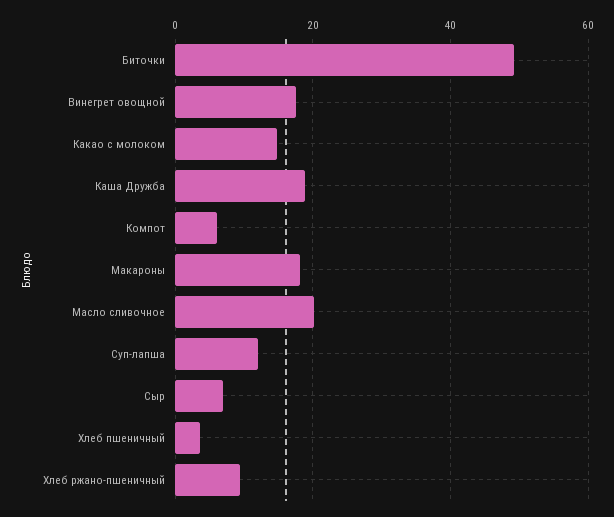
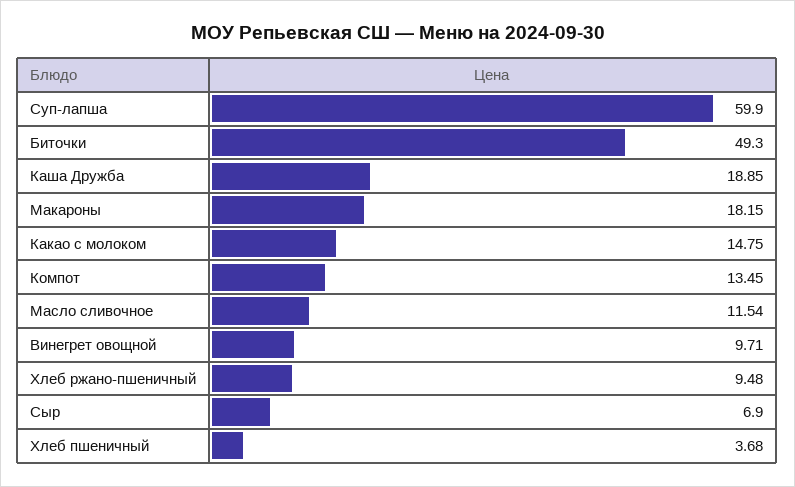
Винегрет овощной: 18 -> 9.71
Компот: 6 -> 13.45
Масло сливочное: 20 -> 11.54
Суп-лапша: 12 -> 59.9

